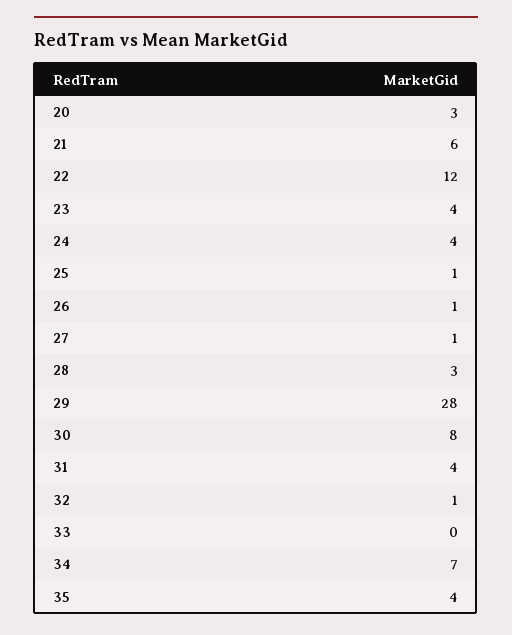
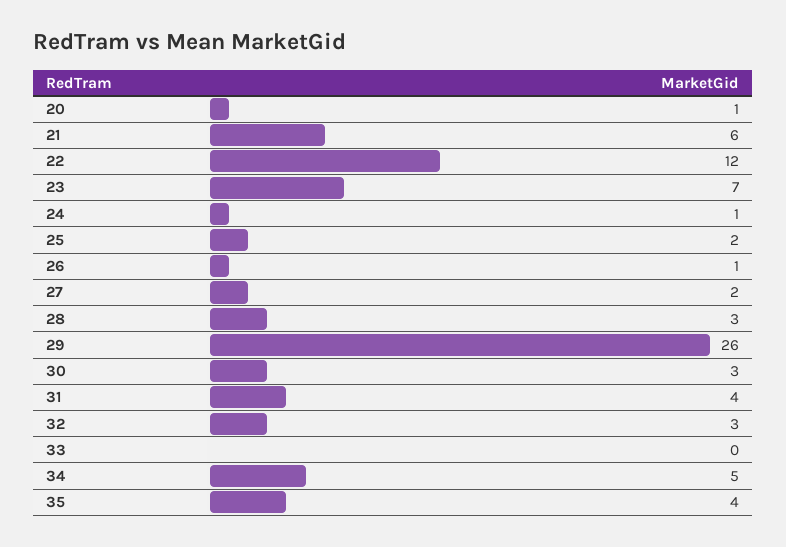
20: 3 -> 1
23: 4 -> 7
24: 4 -> 1
25: 1 -> 2
27: 1 -> 2
29: 28 -> 26
30: 8 -> 3
32: 1 -> 3
34: 7 -> 5

